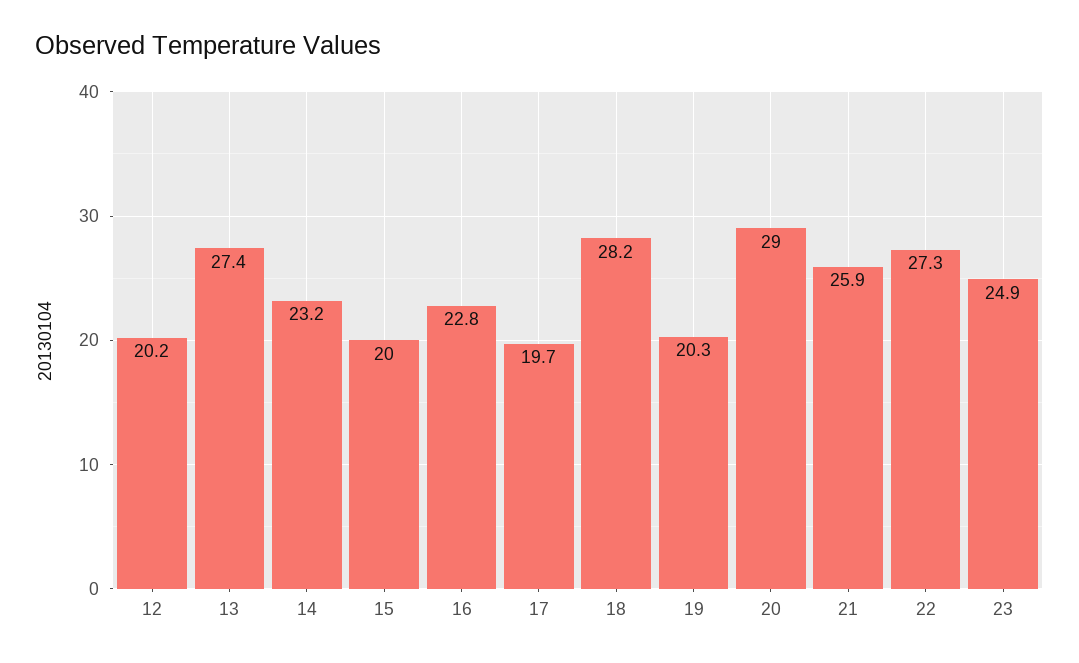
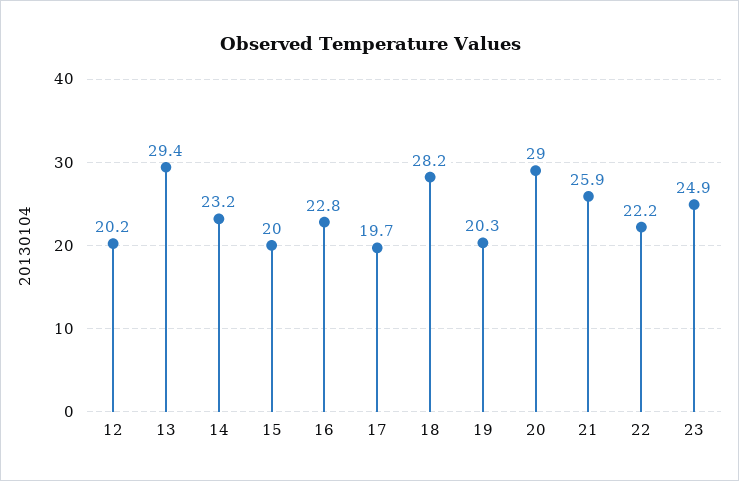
13: 27.4 -> 29.4
22: 27.3 -> 22.2

